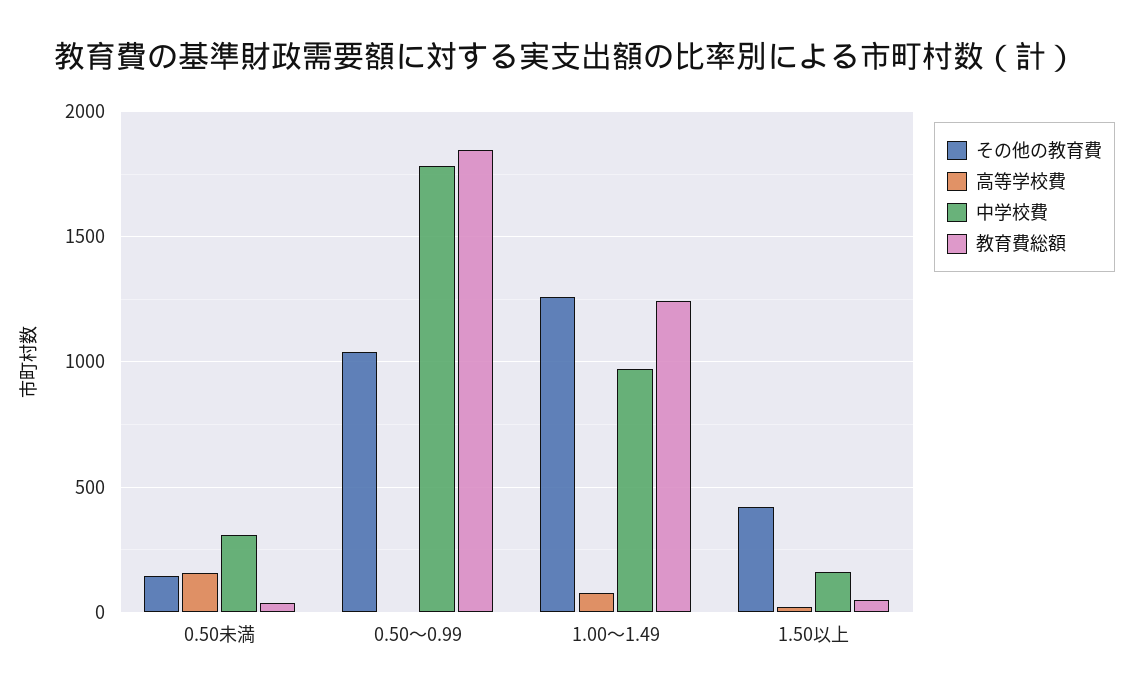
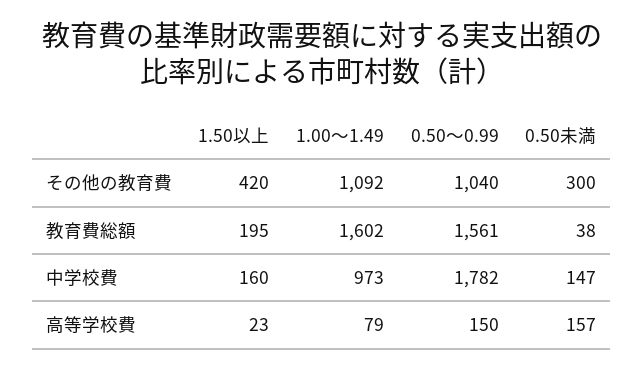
その他の教育費, 0.50未満: 150 -> 300
中学校費, 0.50未満: 300 -> 147
高等学校費, 0.50～0.99: 0 -> 150
教育費総額, 0.50～0.99: 1850 -> 1561
その他の教育費, 1.00～1.49: 1250 -> 1092
教育費総額, 1.00～1.49: 1250 -> 1602
教育費総額, 1.50以上: 50 -> 195

